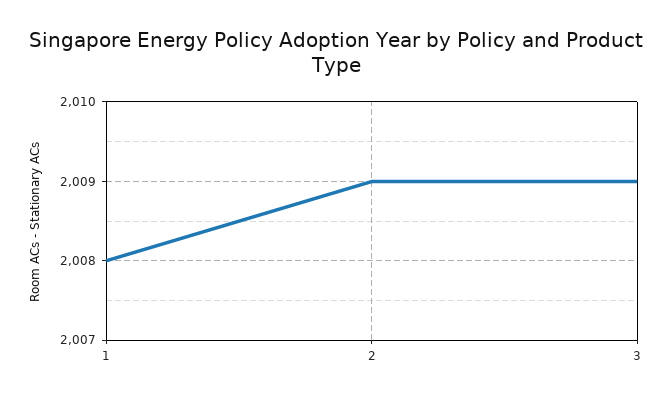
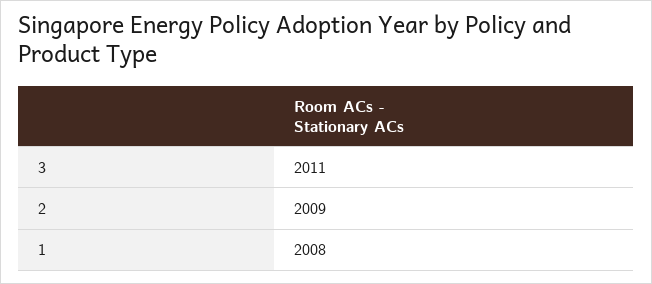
3: 2009 -> 2011

